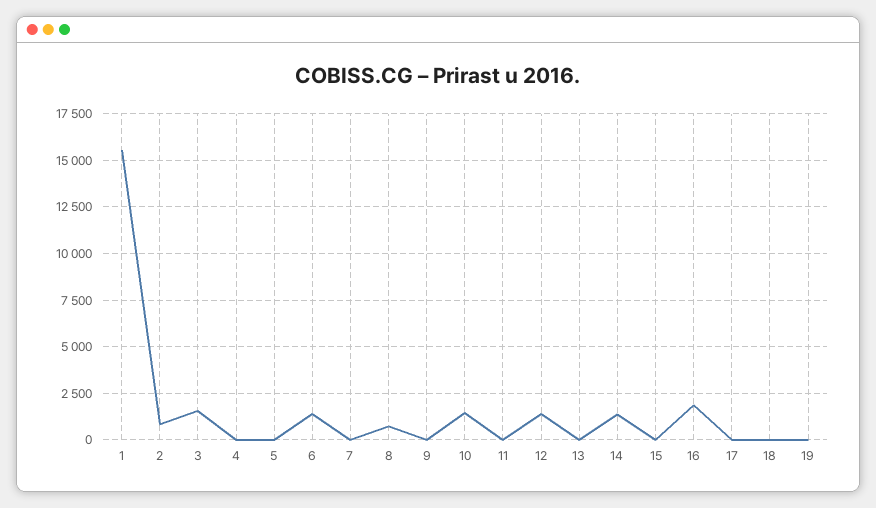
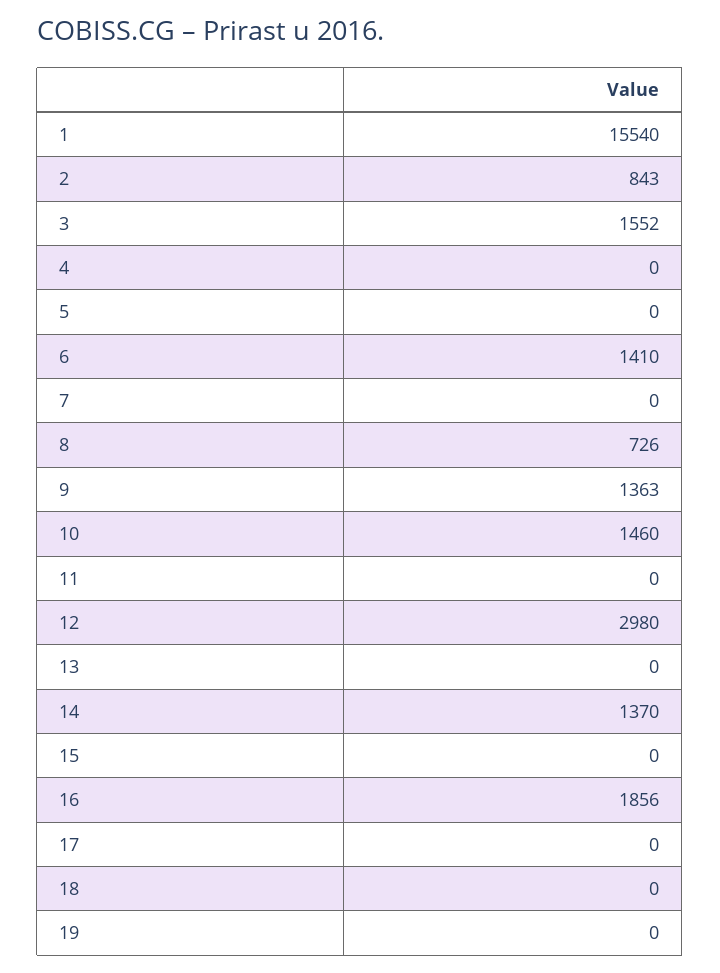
9: 0 -> 1363
12: 1500 -> 2980

